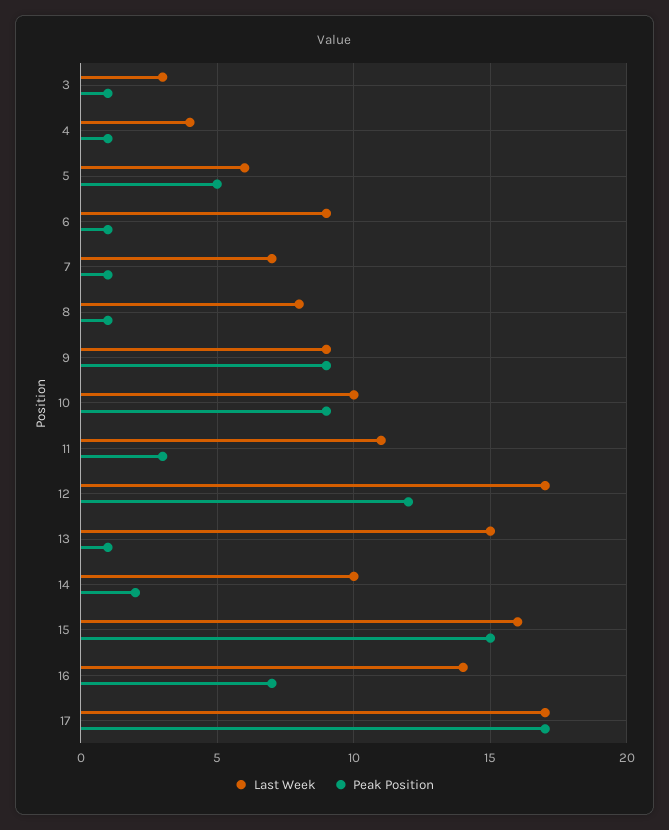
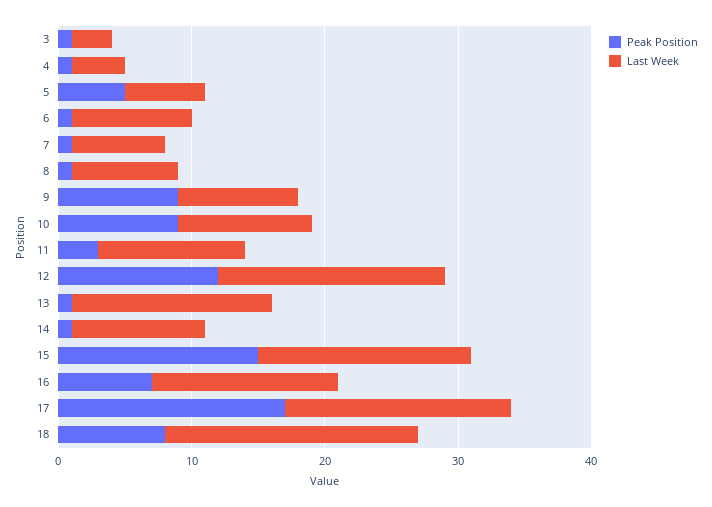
Peak Position, 14: 2 -> 1
Peak Position, 18: none -> 8
Last Week, 18: none -> 19

